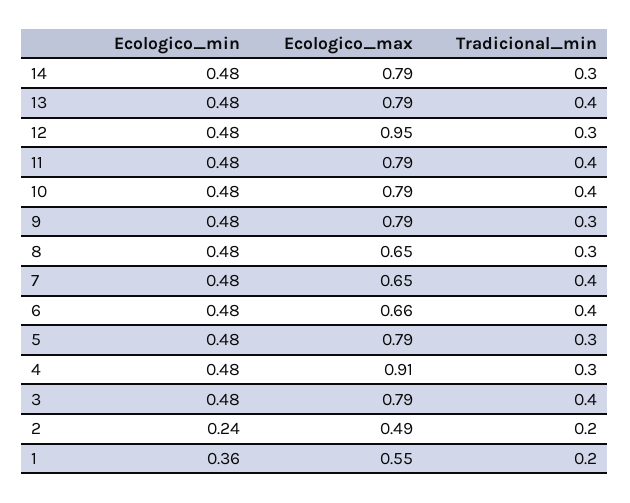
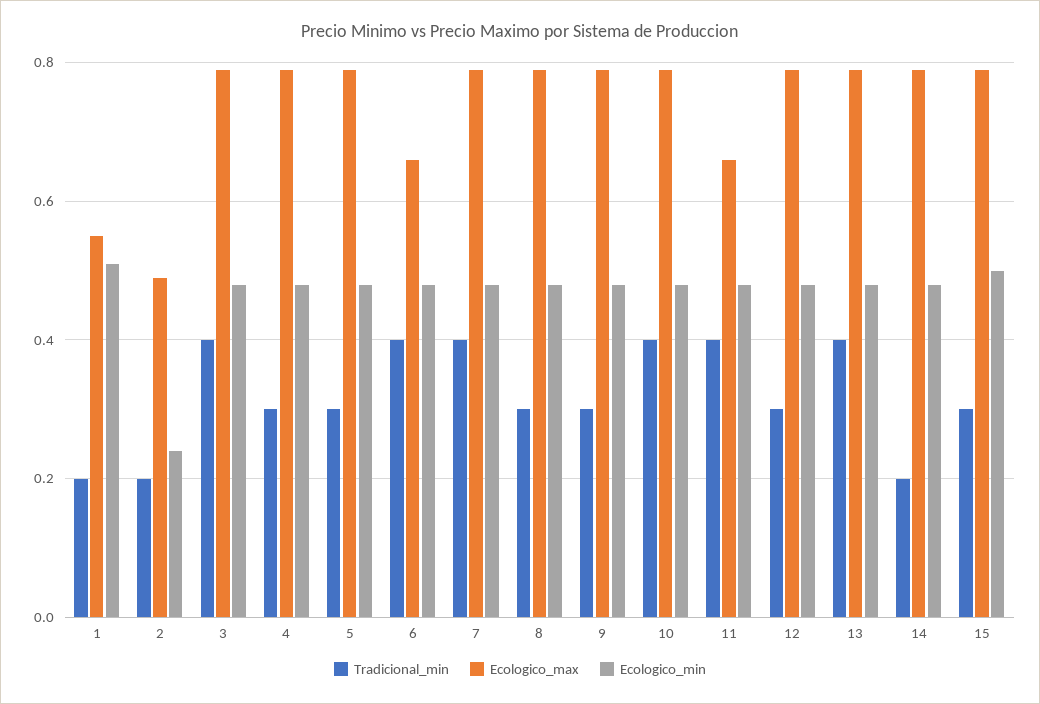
Tradicional_min, 14: 0.3 -> 0.2
Ecologico_max, 12: 0.95 -> 0.8
Ecologico_max, 11: 0.79 -> 0.65
Ecologico_max, 8: 0.65 -> 0.8
Ecologico_max, 7: 0.65 -> 0.8
Ecologico_max, 4: 0.91 -> 0.8
Ecologico_min, 1: 0.36 -> 0.5
Tradicional_min, 15: none -> 0.3
Ecologico_max, 15: none -> 0.8
Ecologico_min, 15: none -> 0.5

